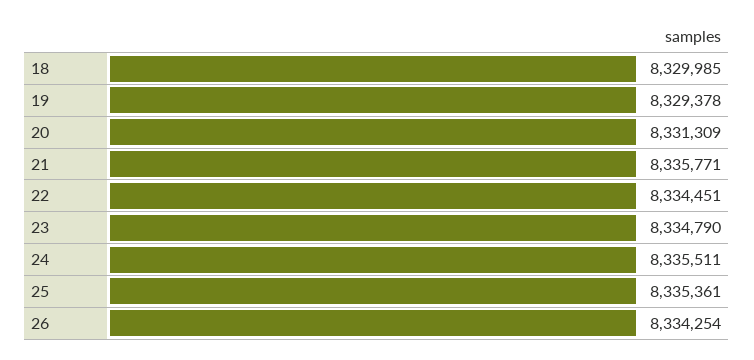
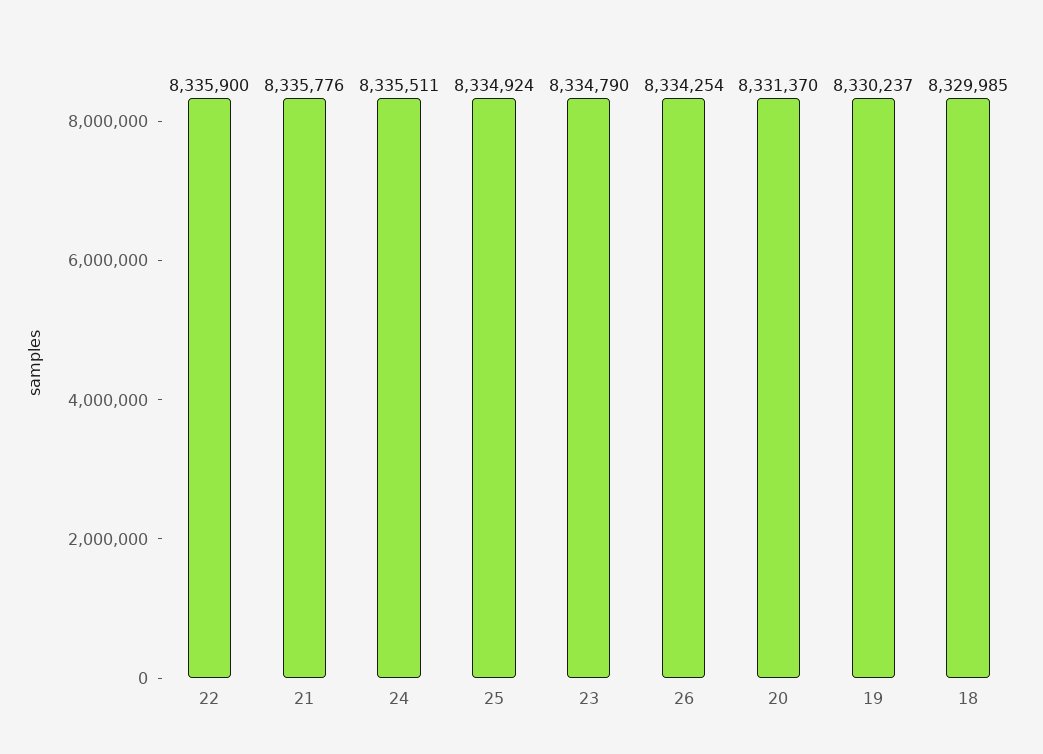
19: 8329378 -> 8330237
20: 8331309 -> 8331370
21: 8335771 -> 8335776
22: 8334451 -> 8335900
25: 8335361 -> 8334924

